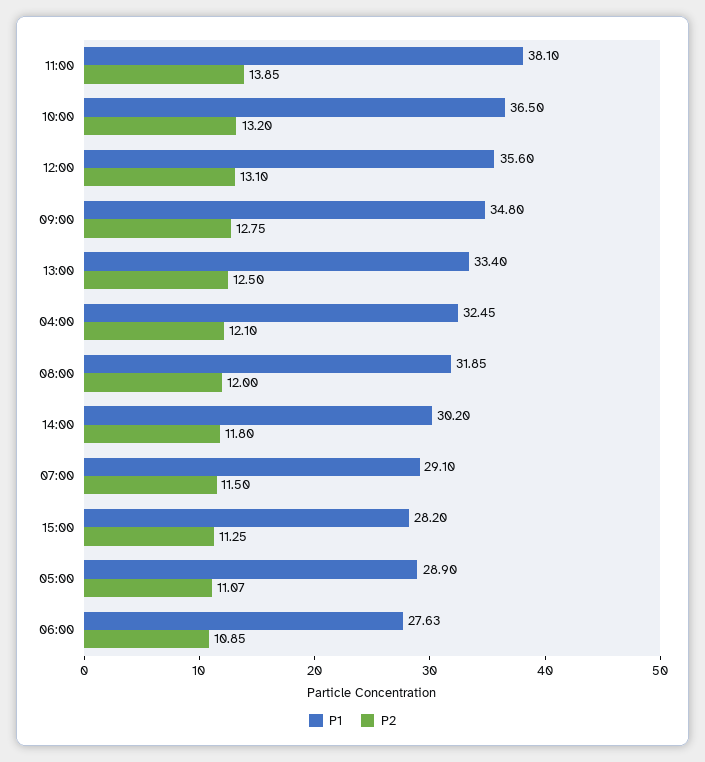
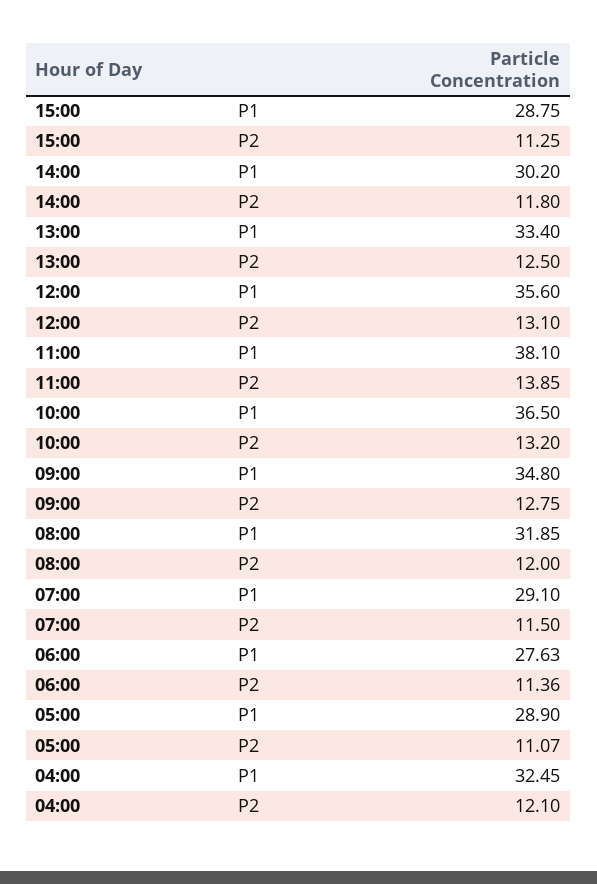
P1, 15:00: 28.2 -> 28.75
P2, 06:00: 10.85 -> 11.36

